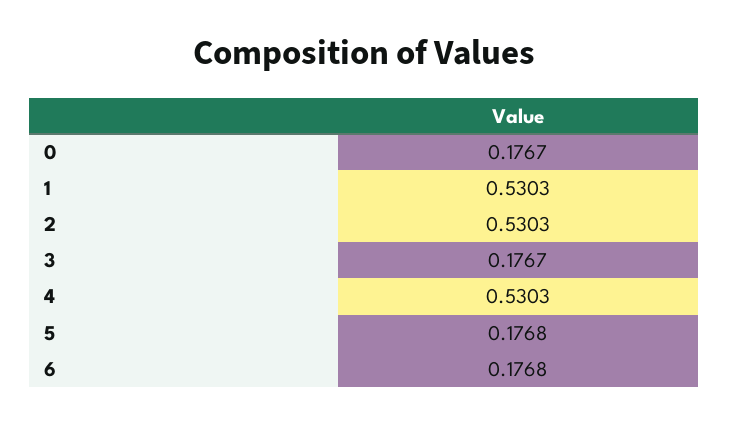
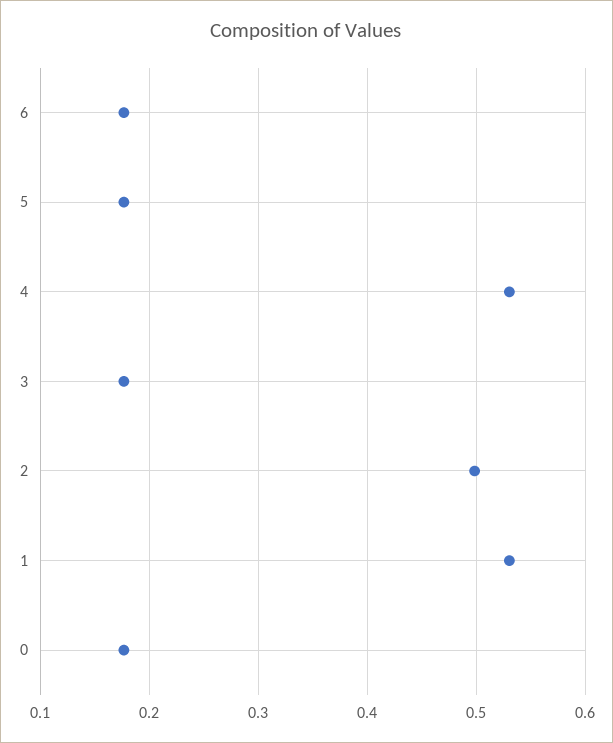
2: 0.5303 -> 0.5

